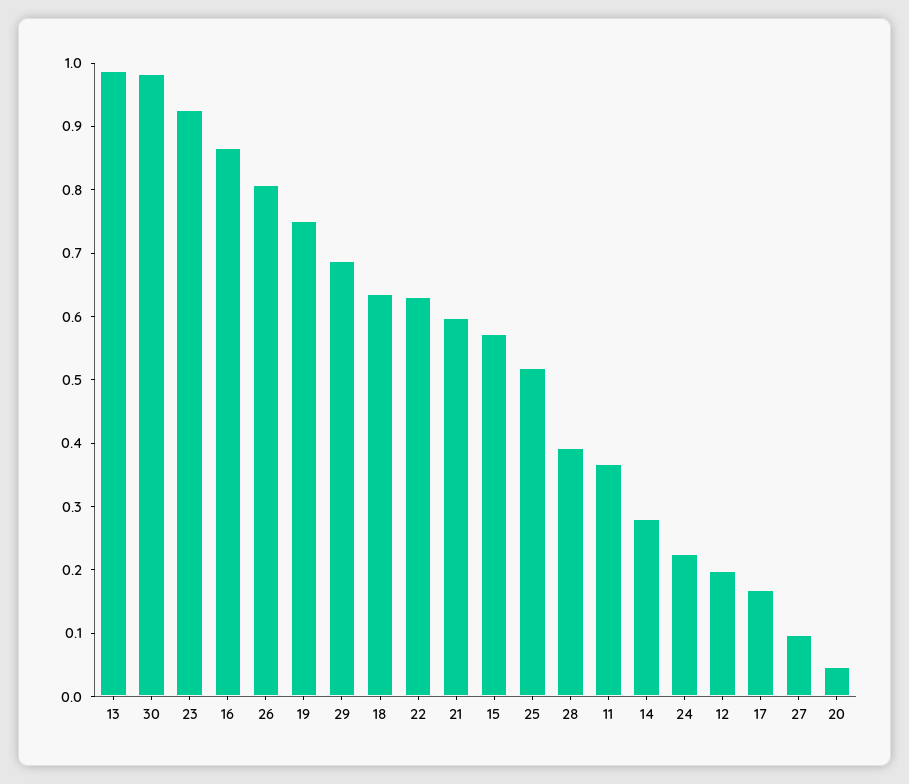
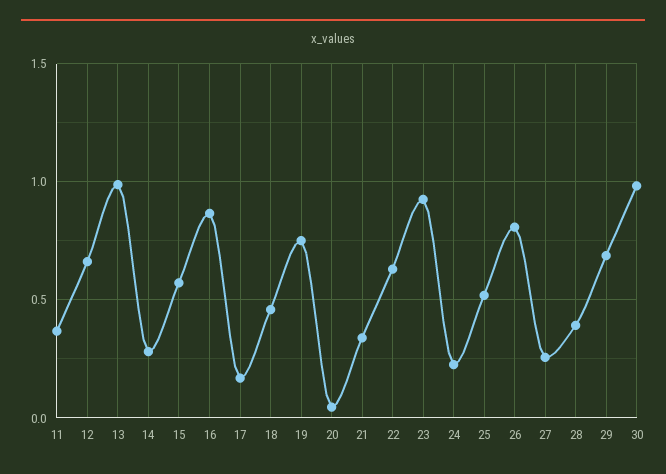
18: 0.64 -> 0.45
21: 0.6 -> 0.35
12: 0.2 -> 0.65
27: 0.1 -> 0.25

